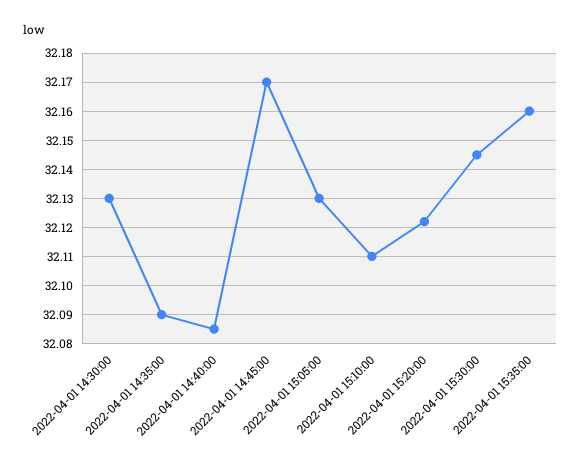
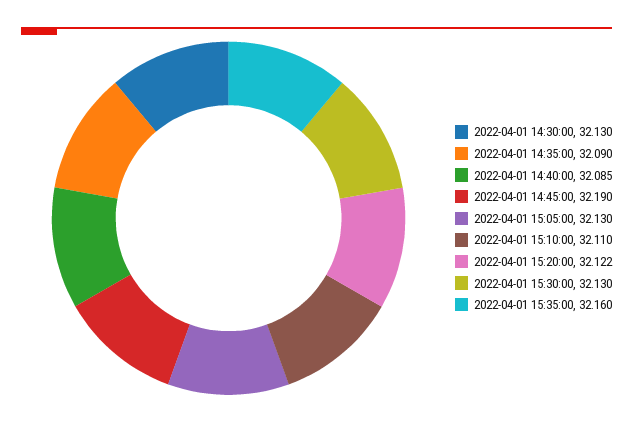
2022-04-01 14:45:00: 32.17 -> 32.19
2022-04-01 15:30:00: 32.145 -> 32.13

